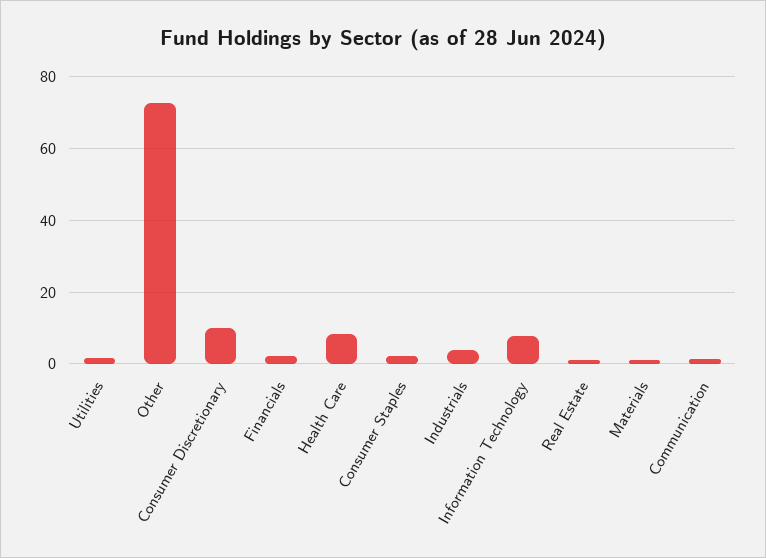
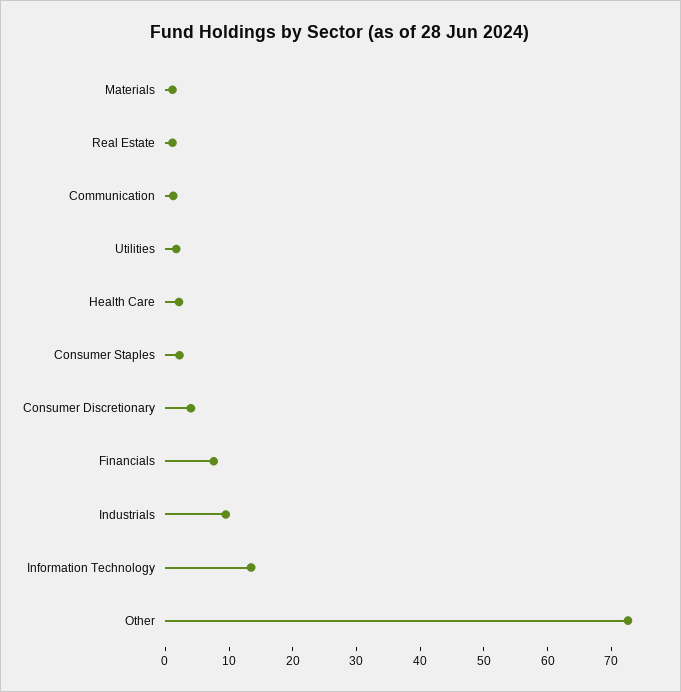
Consumer Discretionary: 10 -> 4
Financials: 2 -> 8
Health Care: 8 -> 2
Industrials: 4 -> 10
Information Technology: 8 -> 14

